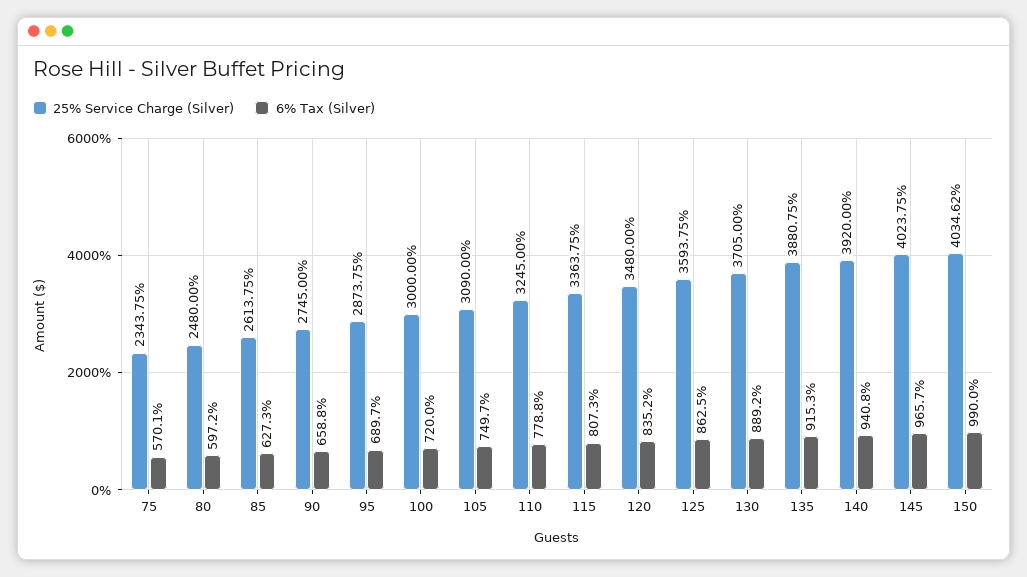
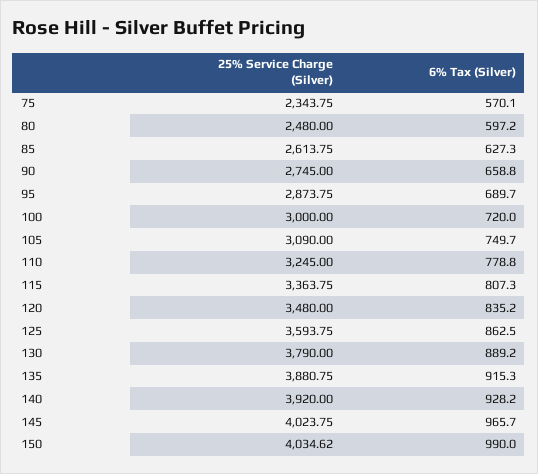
25% Service Charge (Silver), 130: 3705 -> 3790
6% Tax (Silver), 140: 940.8 -> 928.2

